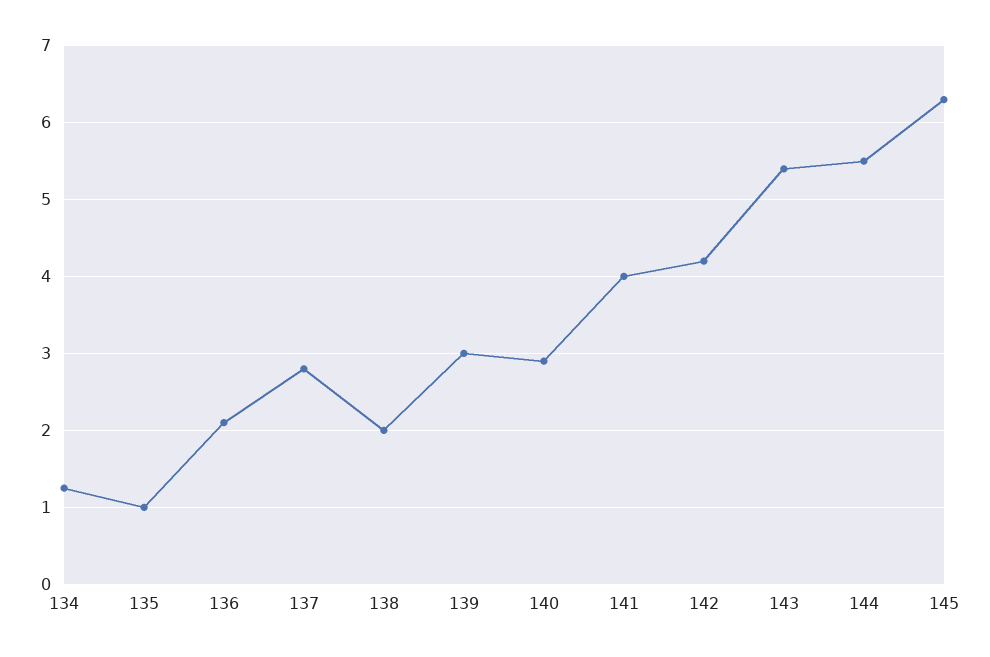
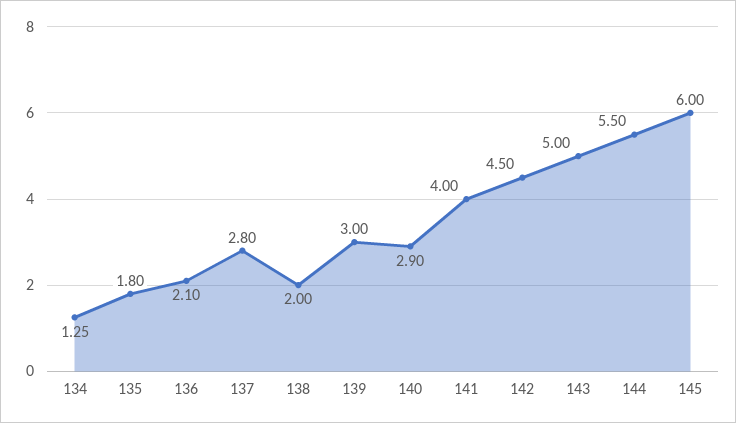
135: 1 -> 1.8
142: 4.2 -> 4.5
143: 5.4 -> 5
145: 6.3 -> 6

